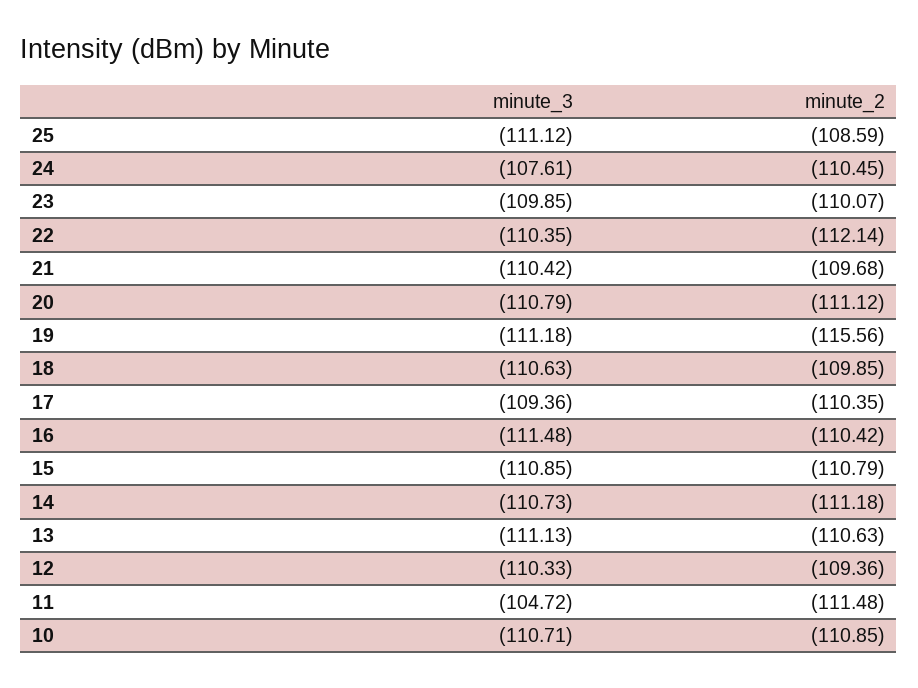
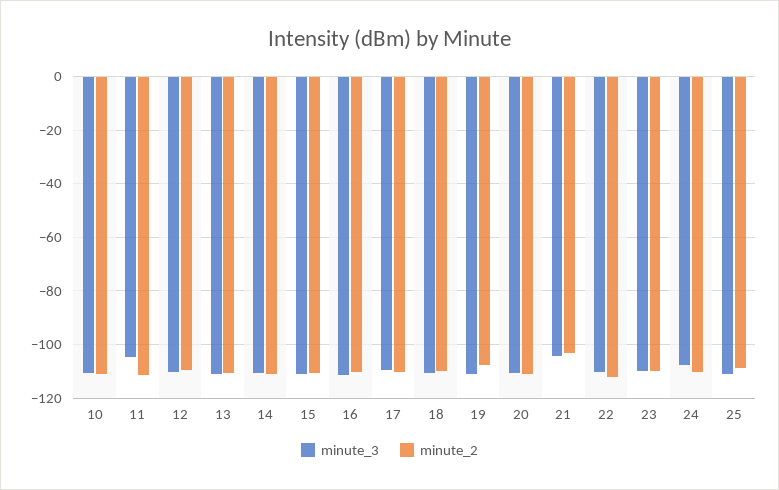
minute_3, 21: -110.42 -> -105
minute_2, 21: -109.68 -> -102.5
minute_2, 19: -115.56 -> -107.5

